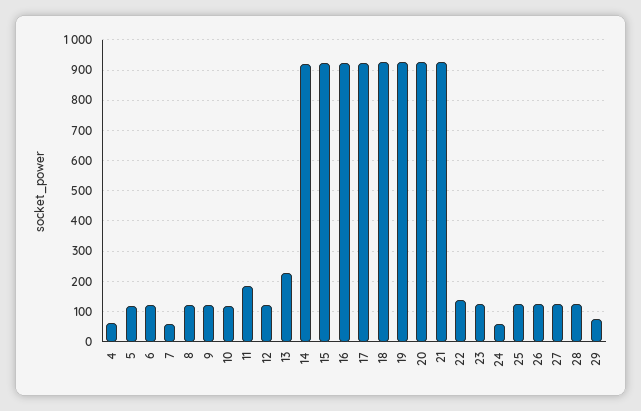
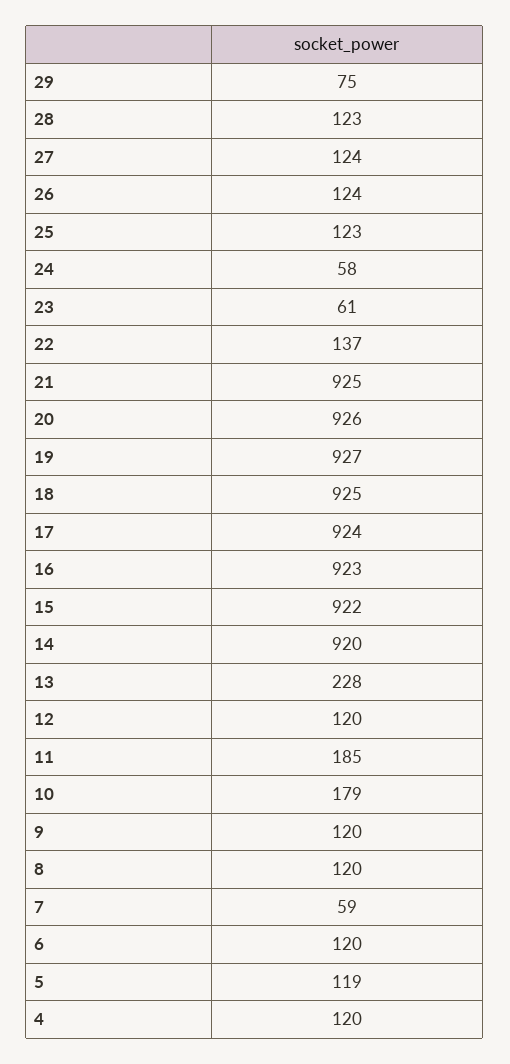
4: 60 -> 120
10: 120 -> 179
23: 120 -> 61

